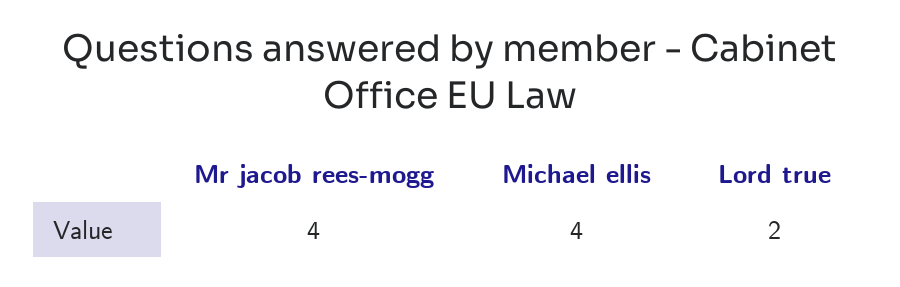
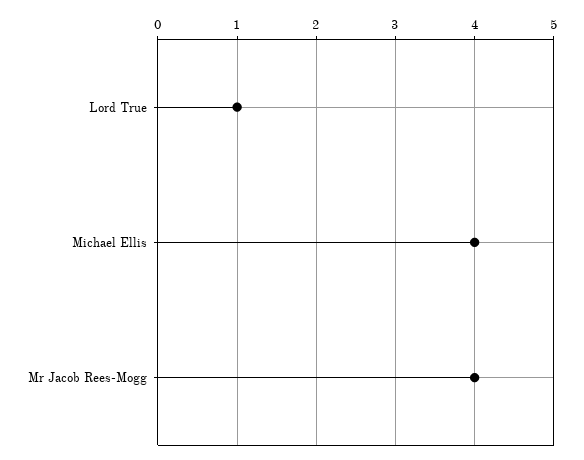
Lord true: 2 -> 1

